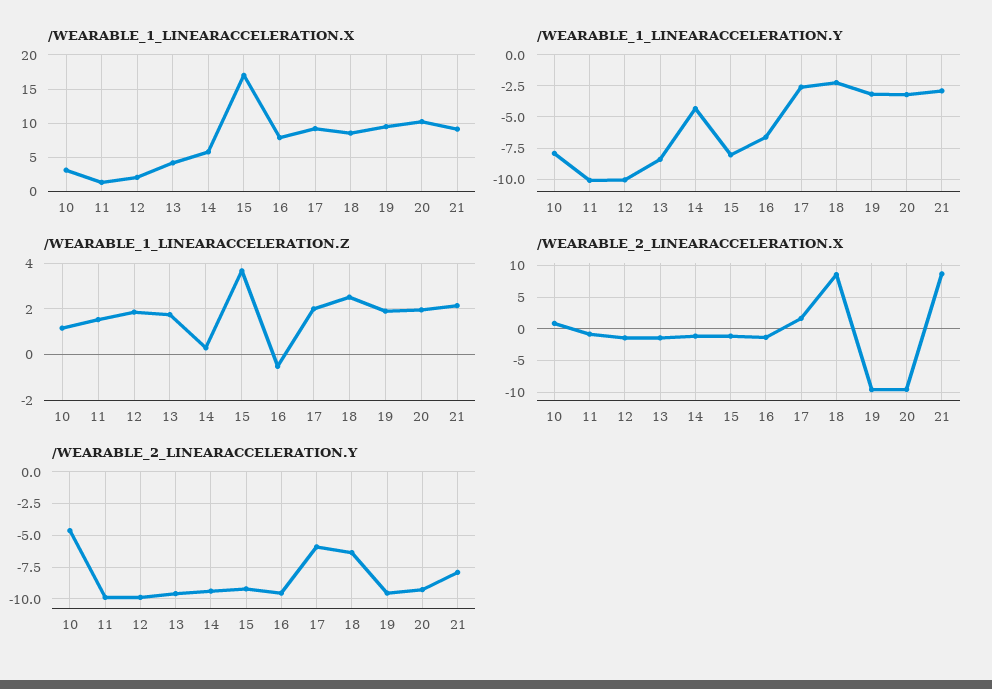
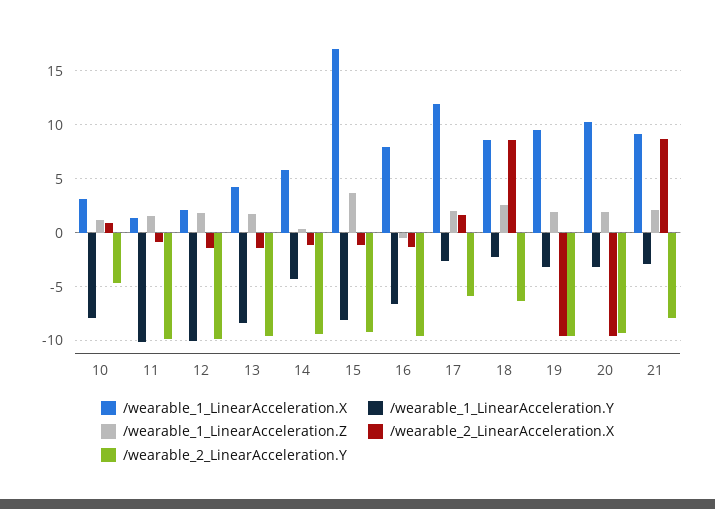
/WEARABLE_1_LINEARACCELERATION.X, 17: 9 -> 12

